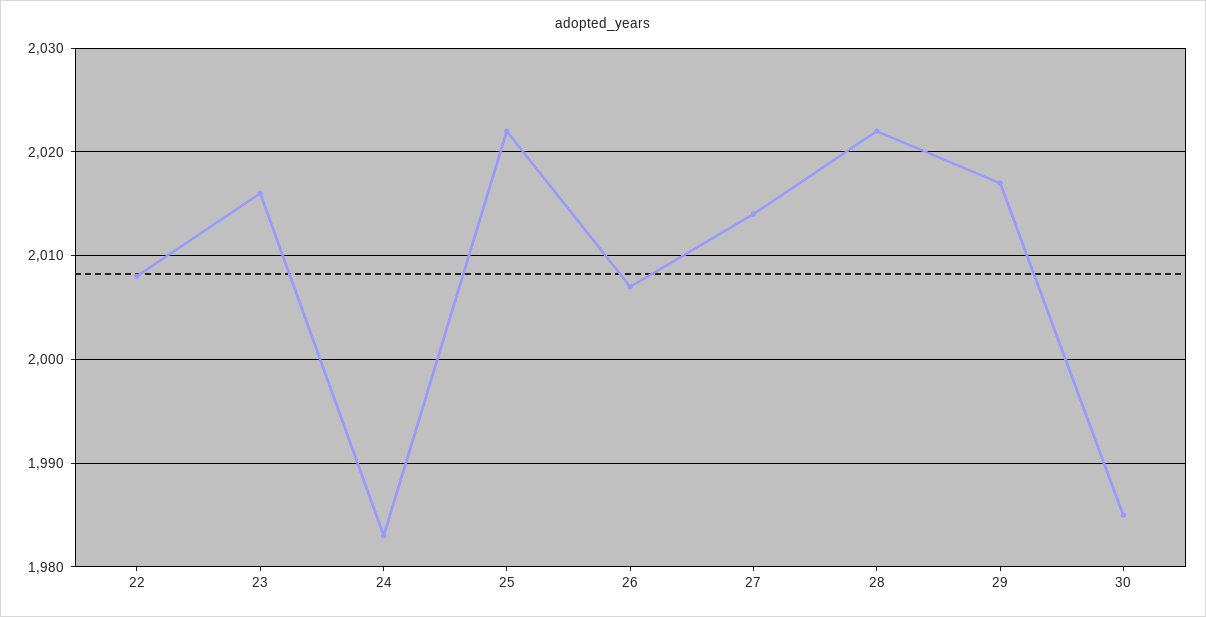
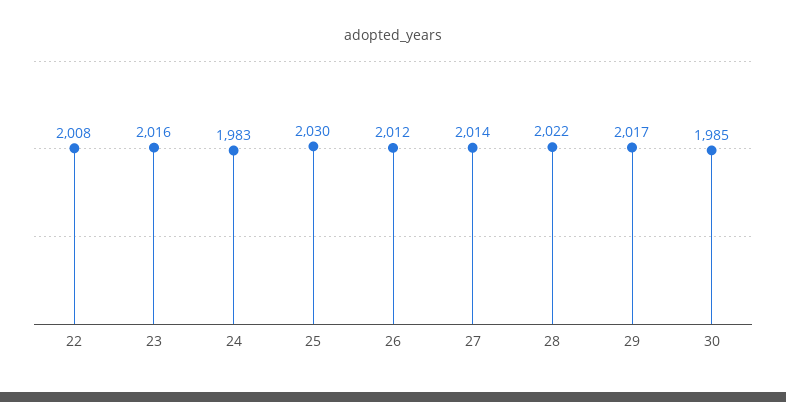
25: 2022 -> 2030
26: 2007 -> 2012

